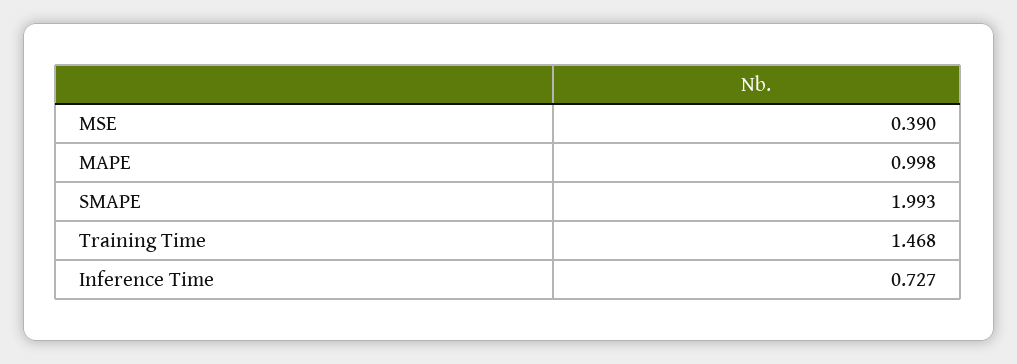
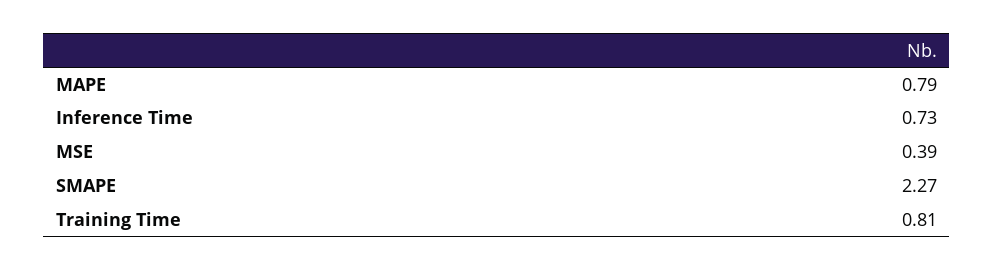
MAPE: 0.998 -> 0.79
SMAPE: 1.993 -> 2.27
Training Time: 1.468 -> 0.81

